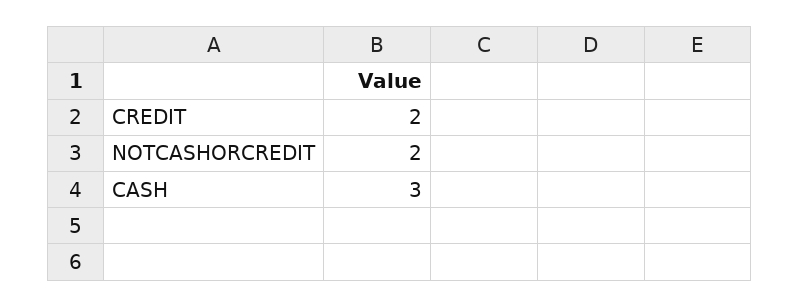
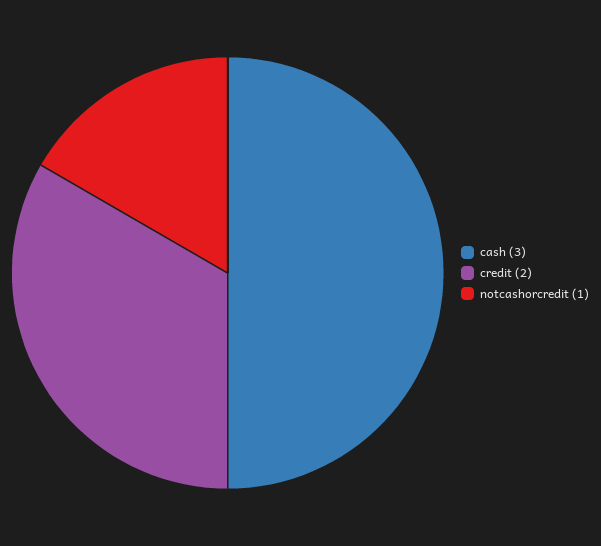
NOTCASHORCREDIT: 2 -> 1

